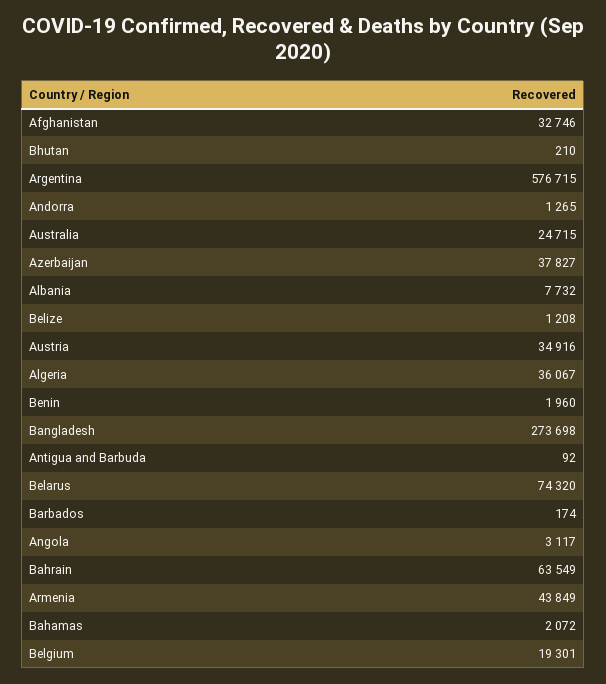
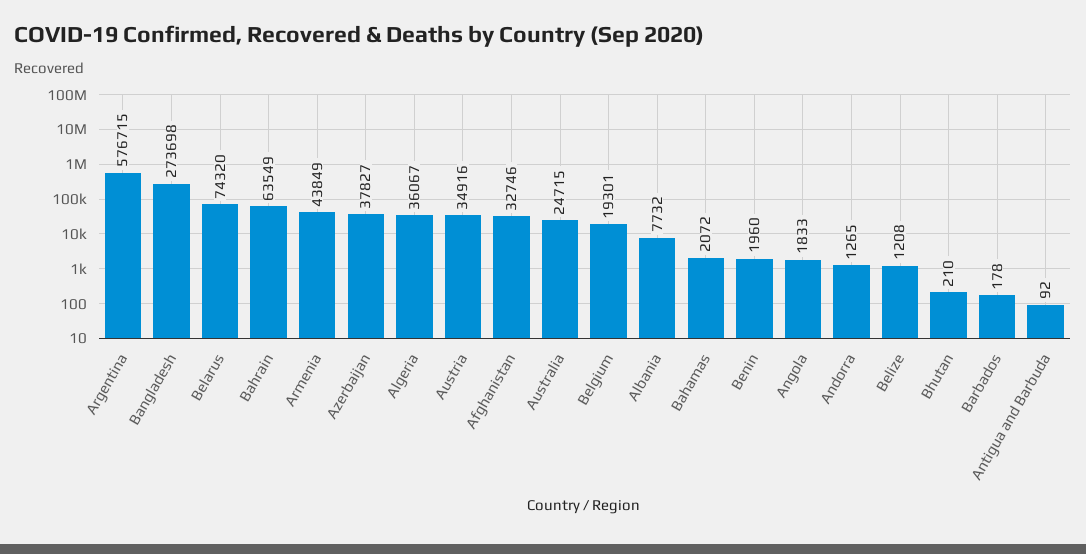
Barbados: 174 -> 178
Angola: 3117 -> 1833

